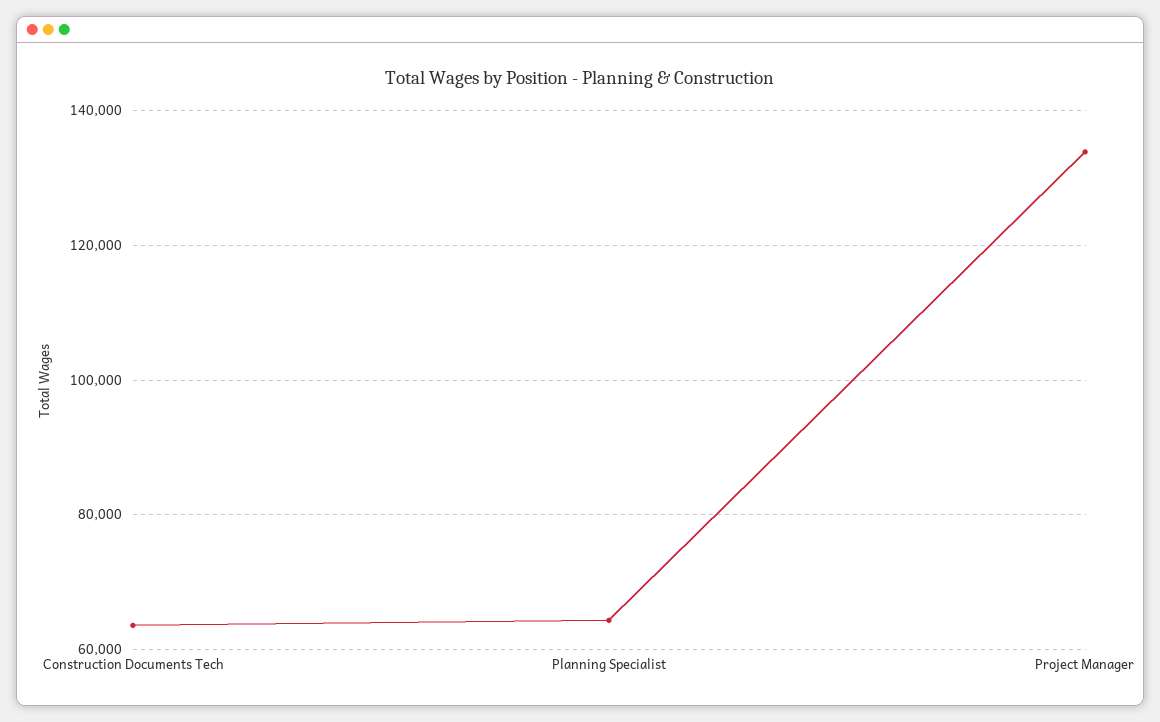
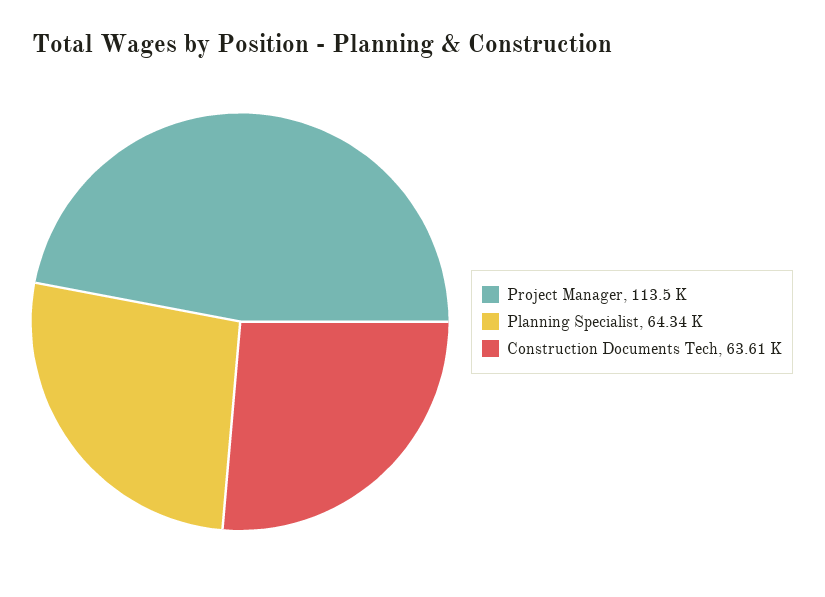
Project Manager: 134000 -> 113500

